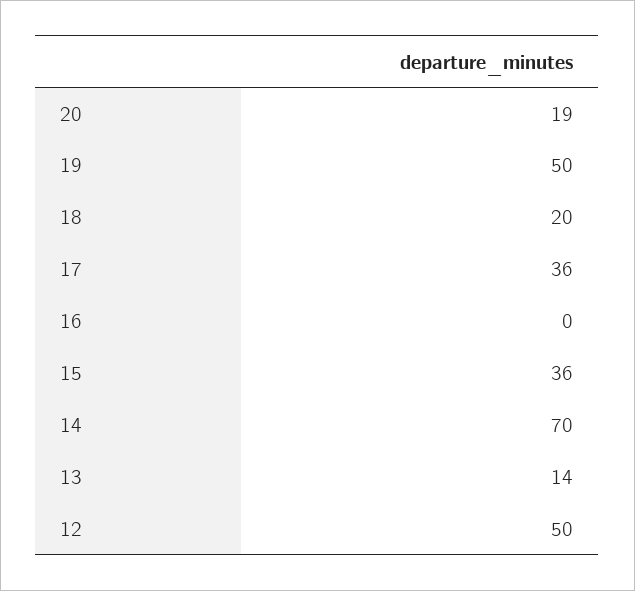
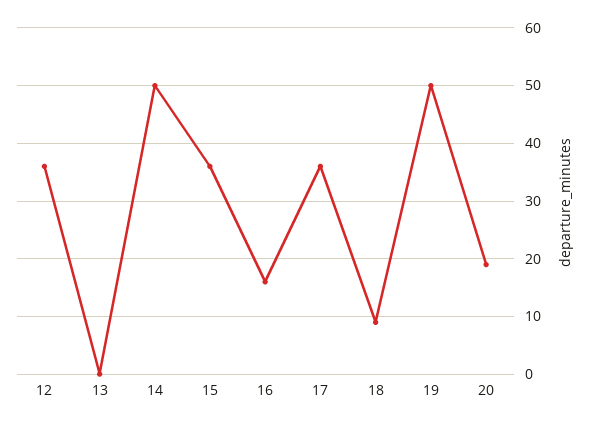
18: 20 -> 10
16: 0 -> 15
14: 70 -> 50
13: 14 -> 0
12: 50 -> 35

